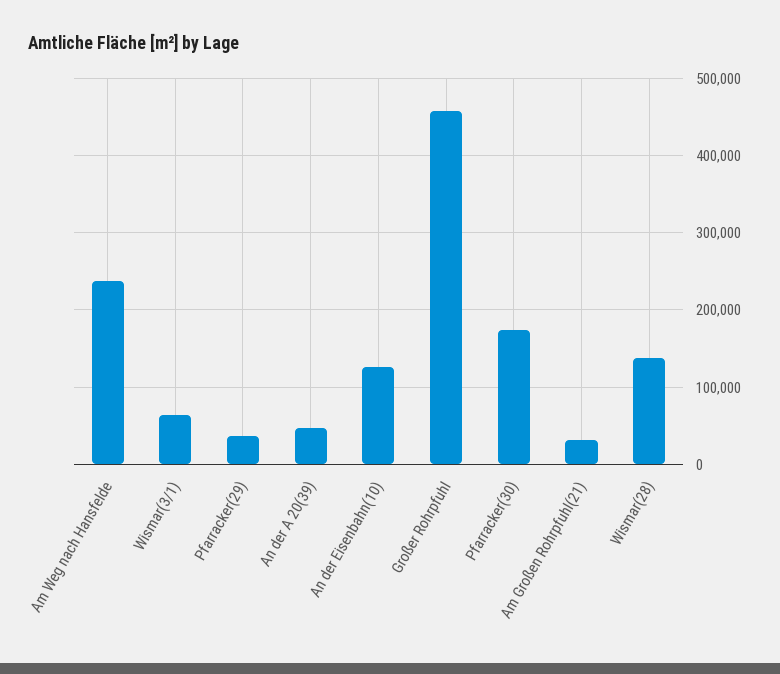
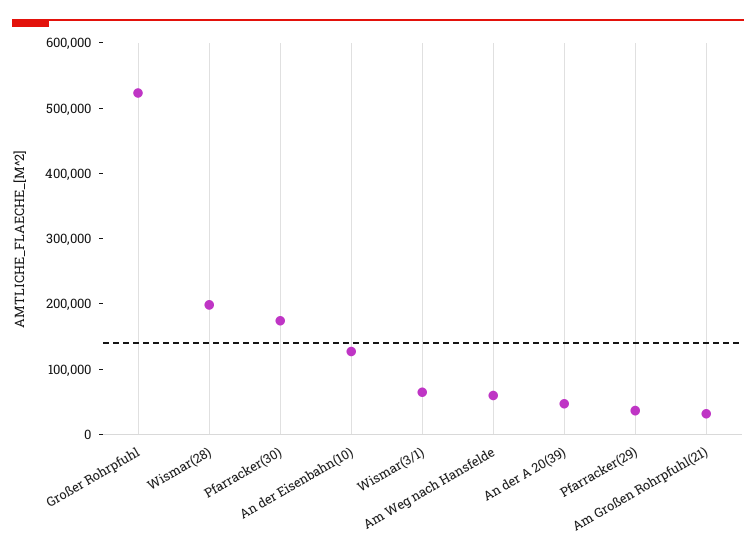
Am Weg nach Hansfelde: 240000 -> 60000
Großer Rohrpfuhl: 460000 -> 520000
Wismar(28): 140000 -> 200000

